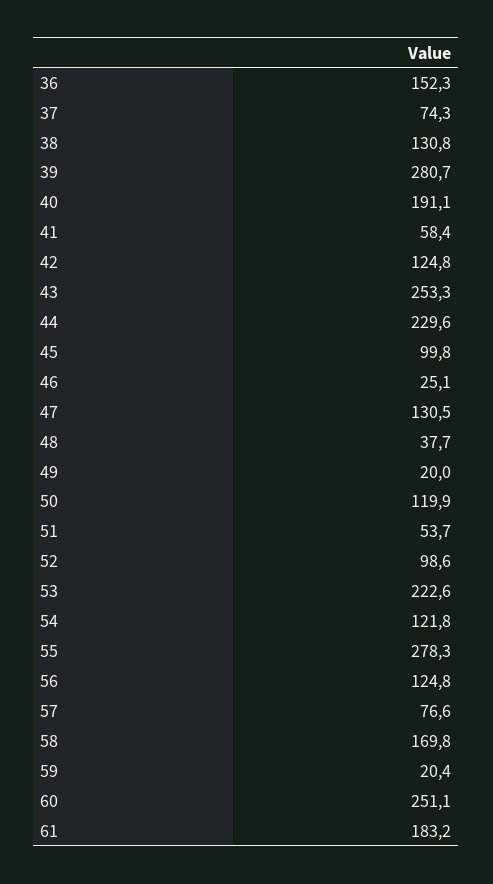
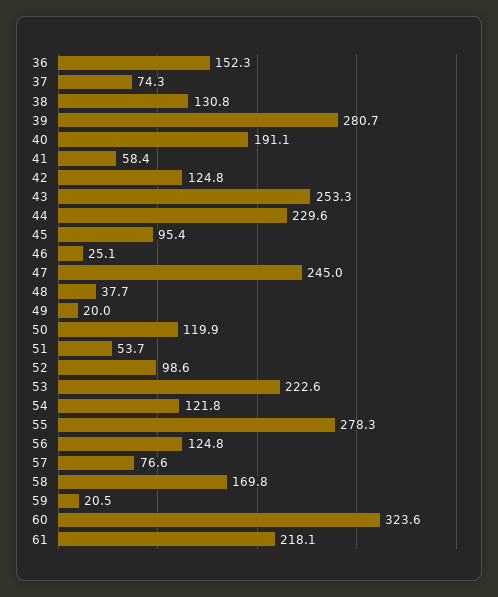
45: 99.8 -> 95.4
47: 130.5 -> 245
59: 20.4 -> 20.5
60: 251.1 -> 323.6
61: 183.2 -> 218.1

